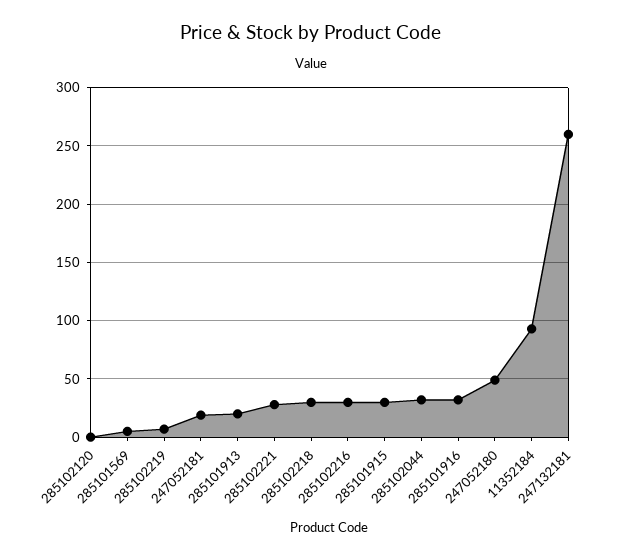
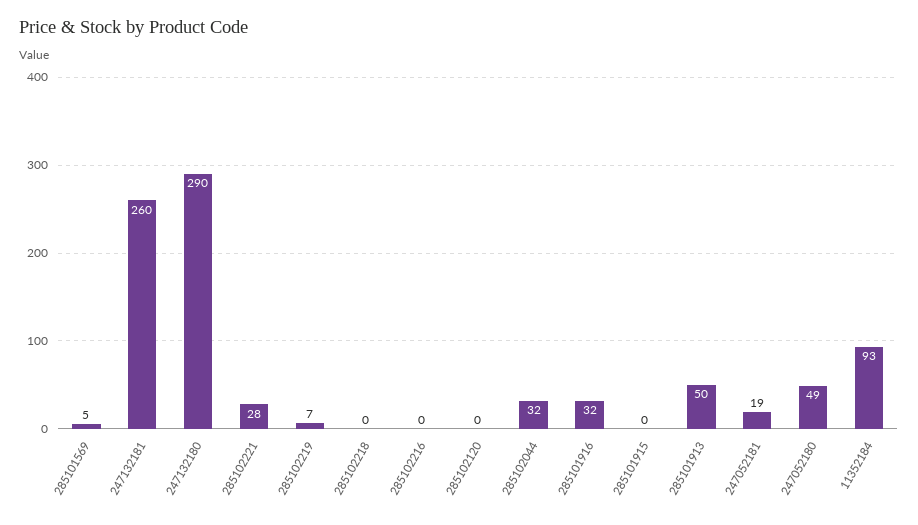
285101913: 20 -> 50
285102218: 30 -> 0
285102216: 30 -> 0
285101915: 30 -> 0
247132180: none -> 290

